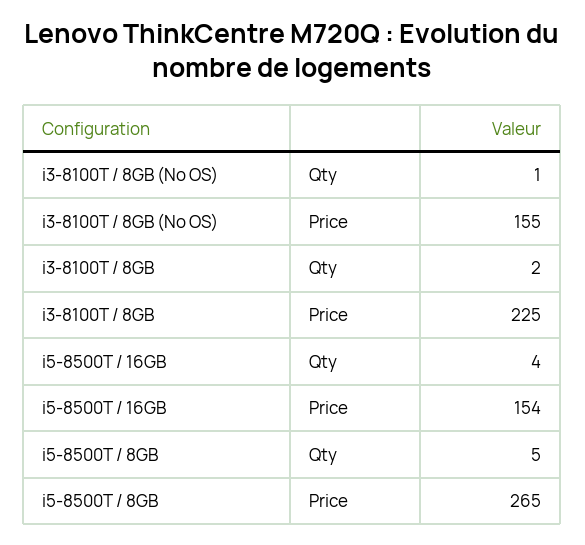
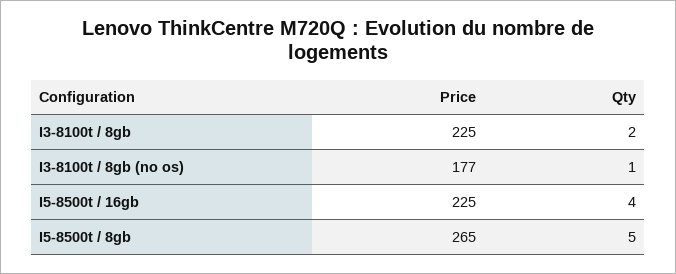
i3-8100T / 8GB (No OS), Price: 155 -> 177
i5-8500T / 16GB, Price: 154 -> 225

